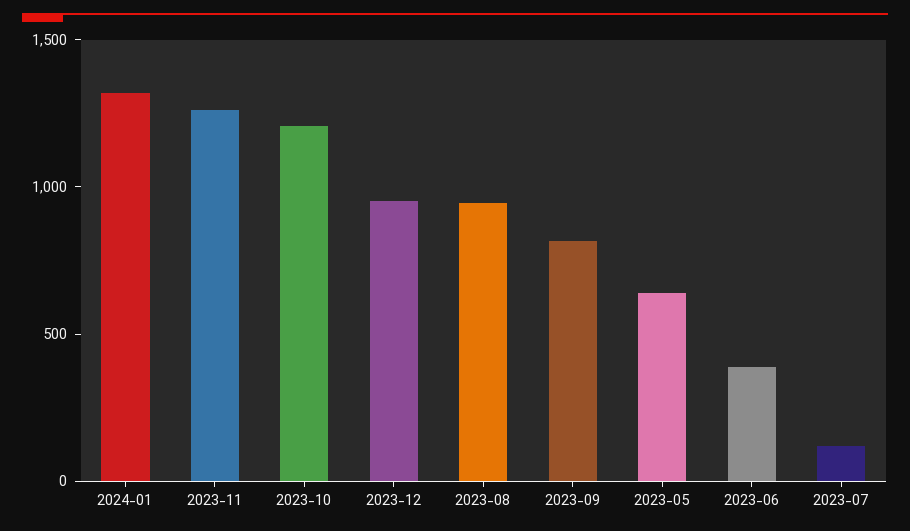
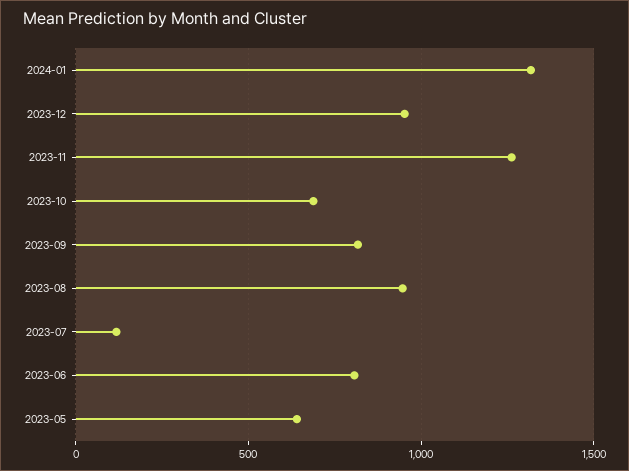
2023-10: 1200 -> 700
2023-06: 400 -> 800

